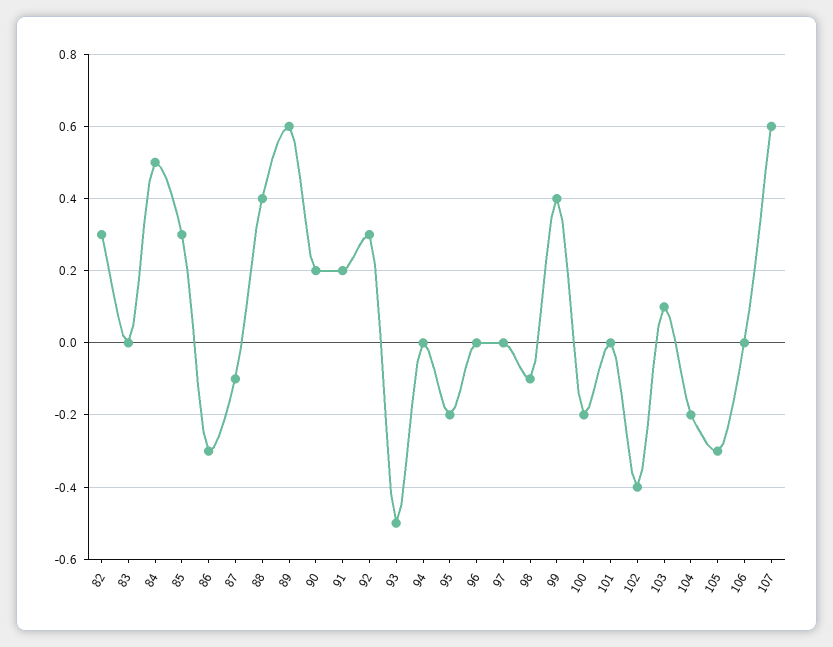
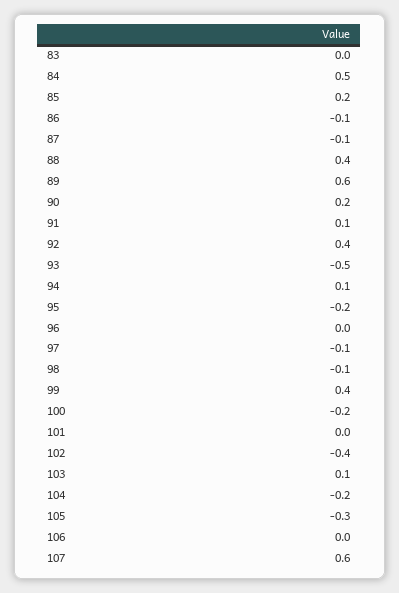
82: 0.3 -> none
85: 0.3 -> 0.2
86: -0.3 -> -0.1
91: 0.2 -> 0.1
92: 0.3 -> 0.4
94: 0 -> 0.1
97: 0 -> -0.1

